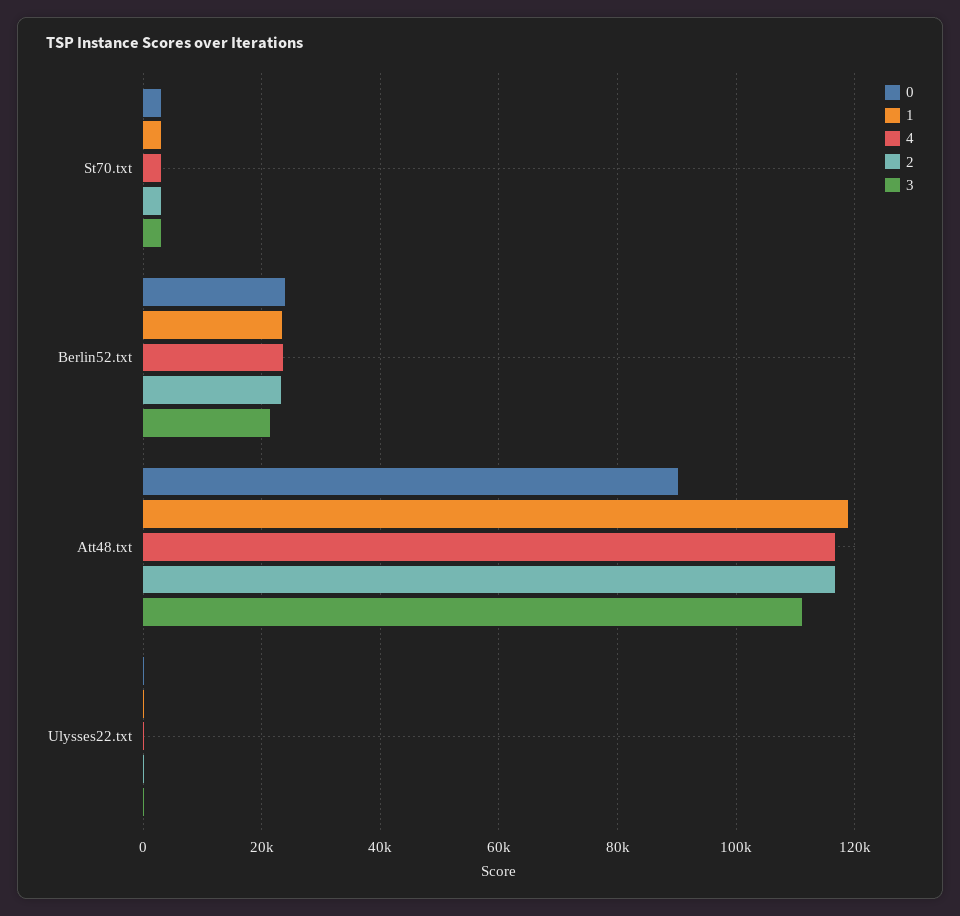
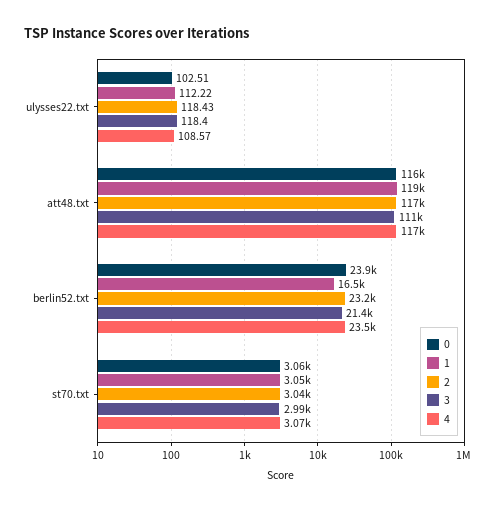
1, Berlin52.txt: 24000 -> 16500
0, Att48.txt: 90000 -> 116000

